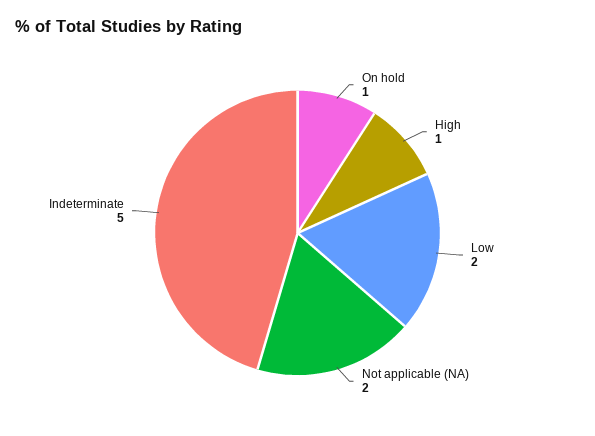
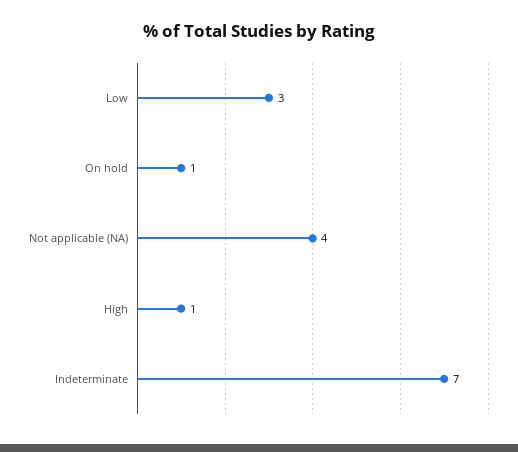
Low: 2 -> 3
Not applicable (NA): 2 -> 4
Indeterminate: 5 -> 7

